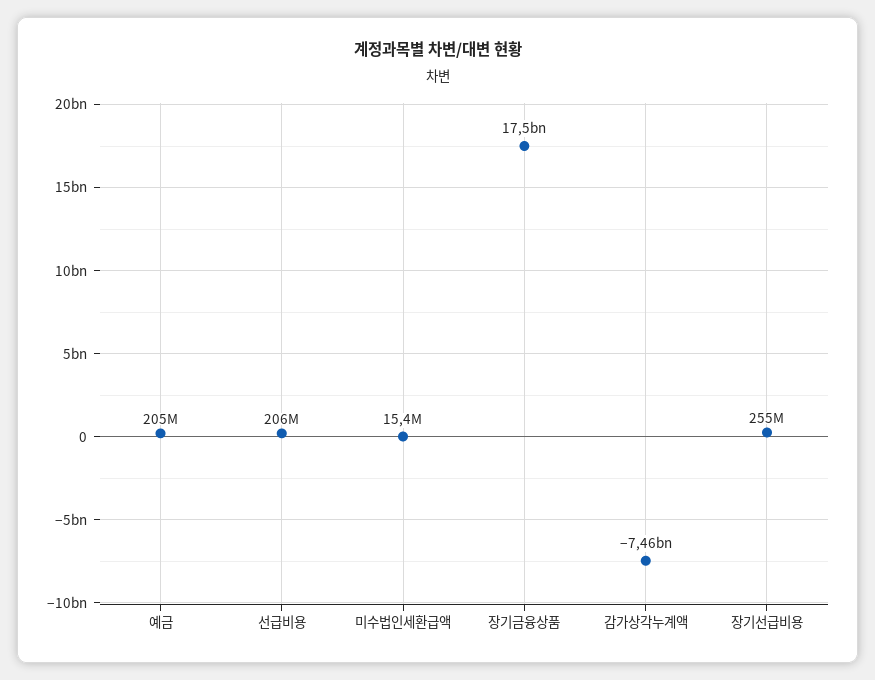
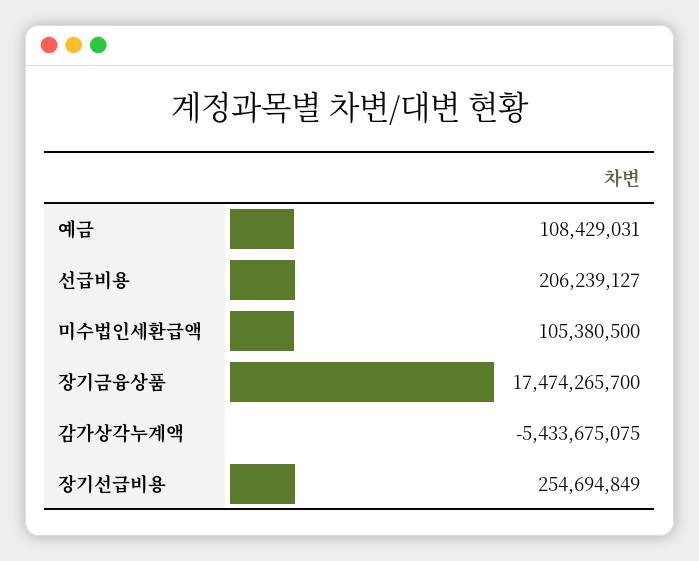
예금: 205000000 -> 108429031
미수법인세환급액: 15400000 -> 105380500
감가상각누계액: -7460000000 -> -5433675075

